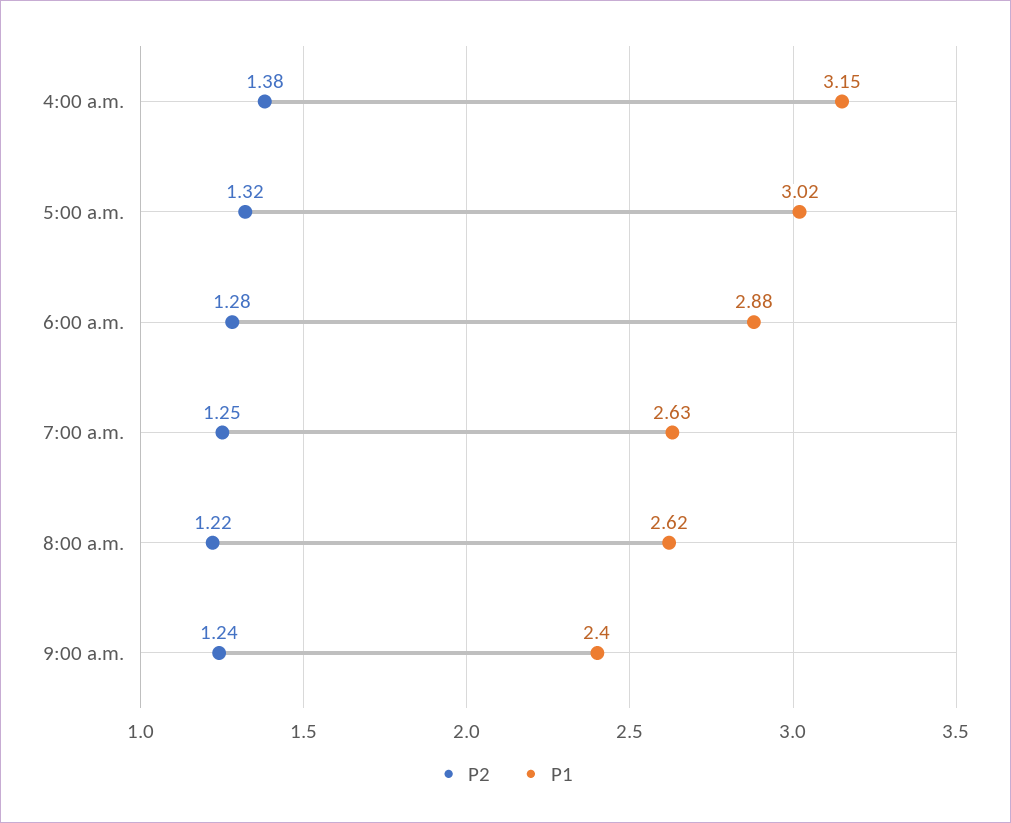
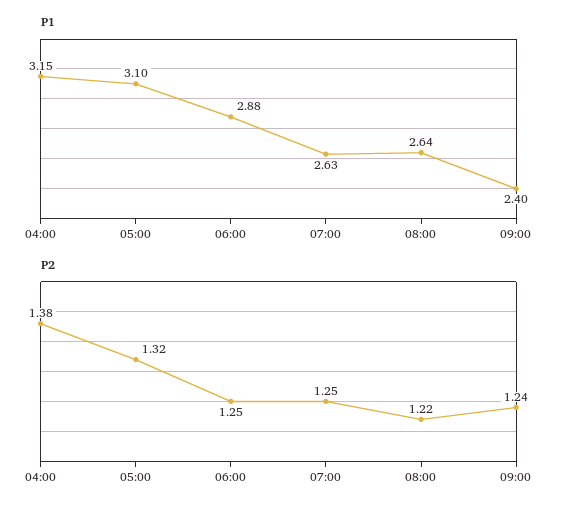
P1, 5:00 a.m.: 3.02 -> 3.1
P2, 6:00 a.m.: 1.28 -> 1.25
P1, 8:00 a.m.: 2.62 -> 2.64

